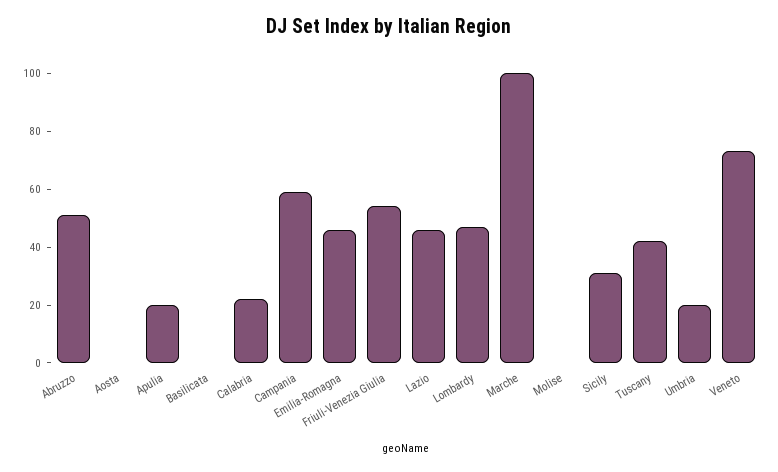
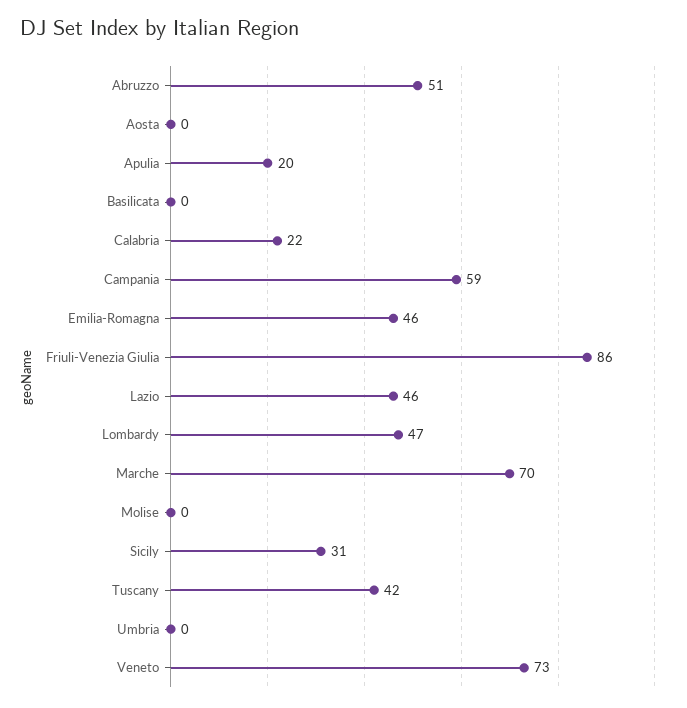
Friuli-Venezia Giulia: 55 -> 86
Marche: 100 -> 70
Umbria: 20 -> 0

